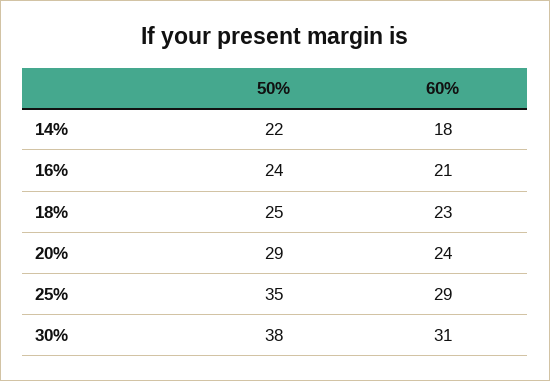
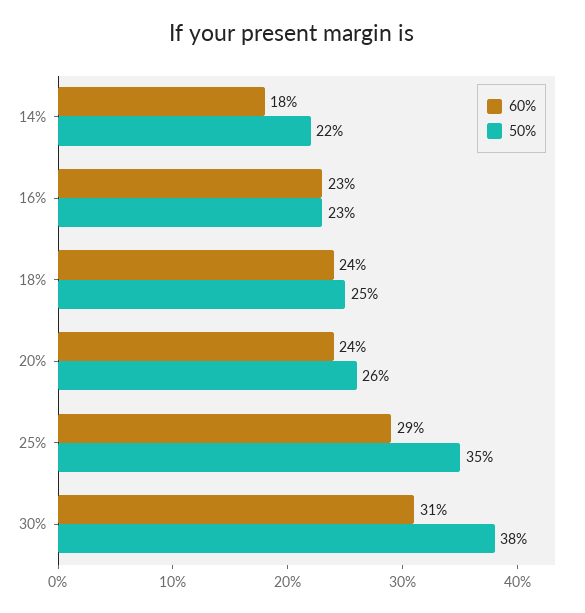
50%, 16%: 24 -> 23
60%, 16%: 21 -> 23
60%, 18%: 23 -> 24
50%, 20%: 29 -> 26

